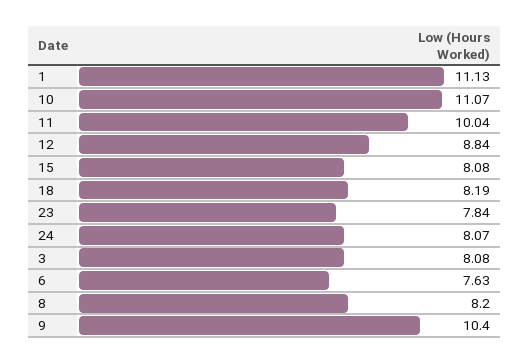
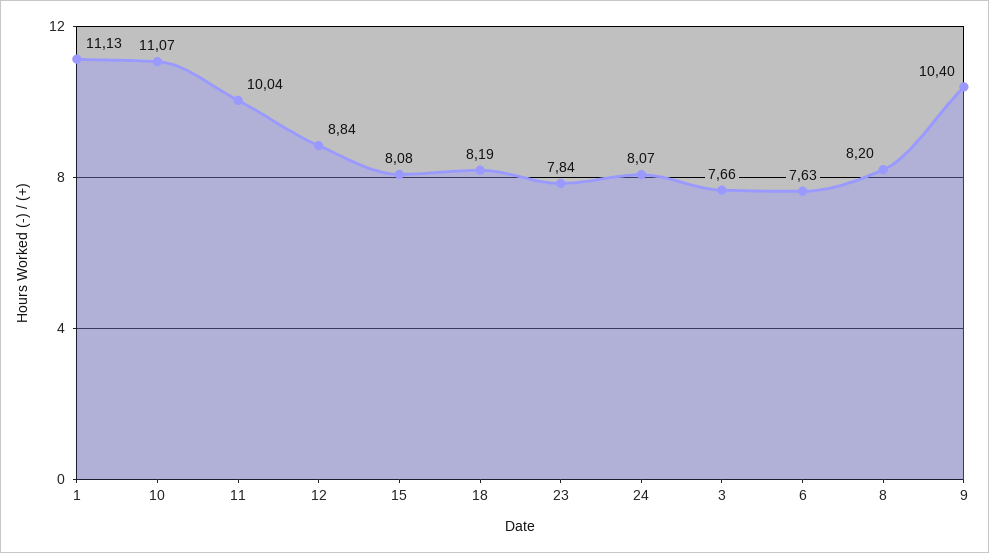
3: 8.08 -> 7.66

